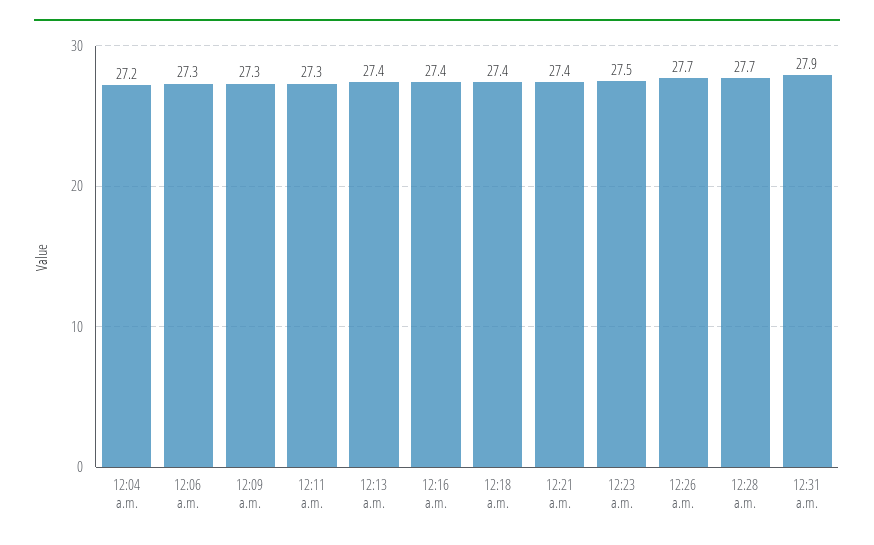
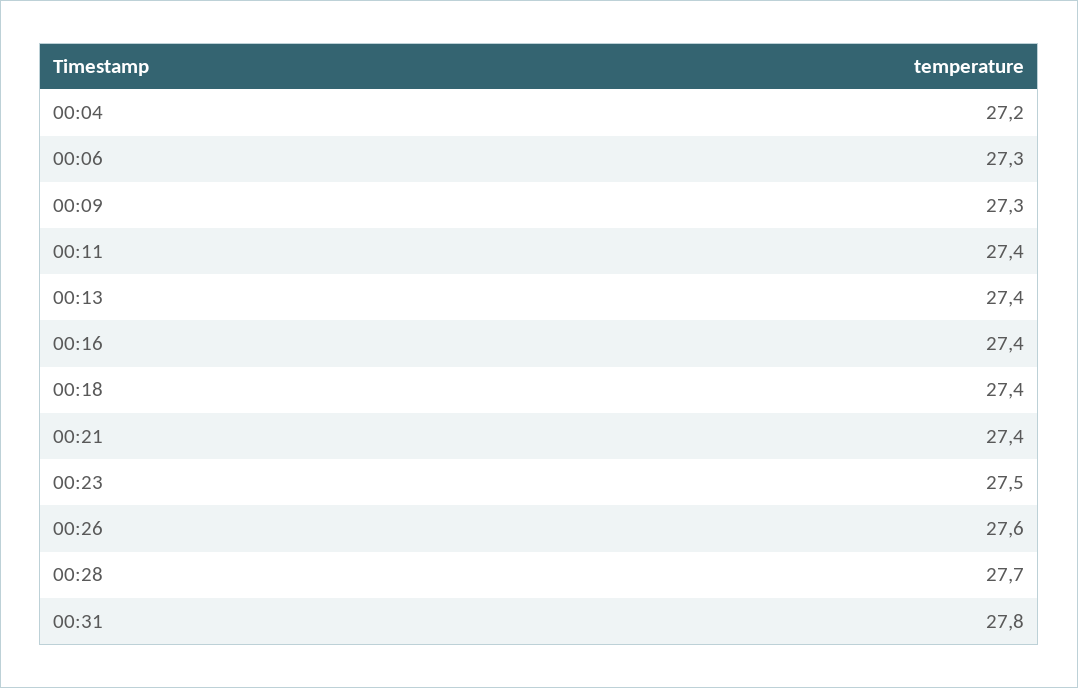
12:11 a.m.: 27.3 -> 27.4
12:26 a.m.: 27.7 -> 27.6
12:31 a.m.: 27.9 -> 27.8

